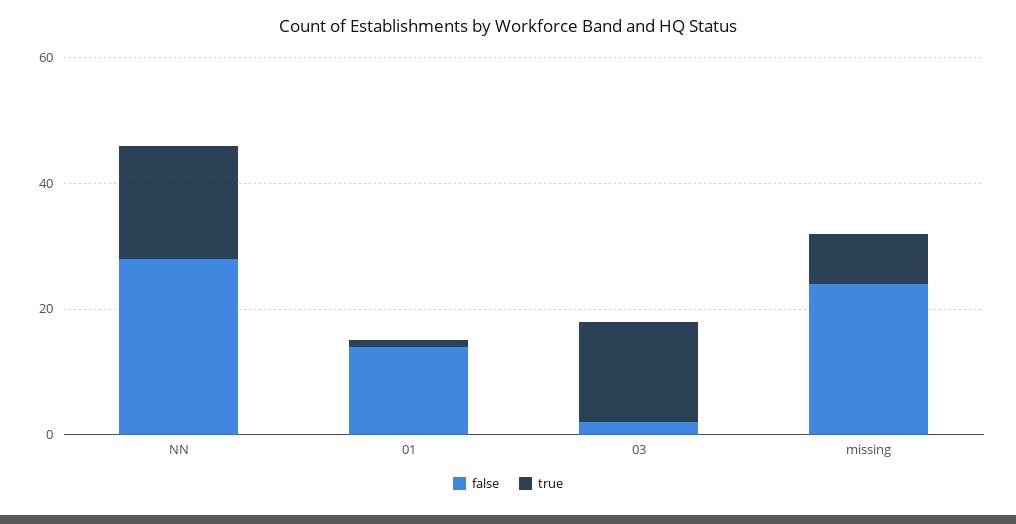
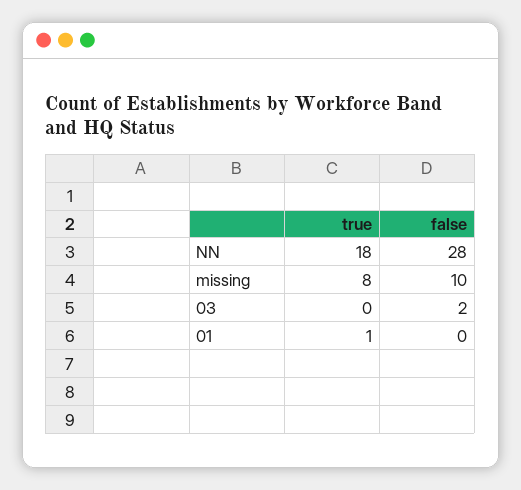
false, 01: 15 -> 0
true, 03: 15 -> 0
false, missing: 25 -> 10

